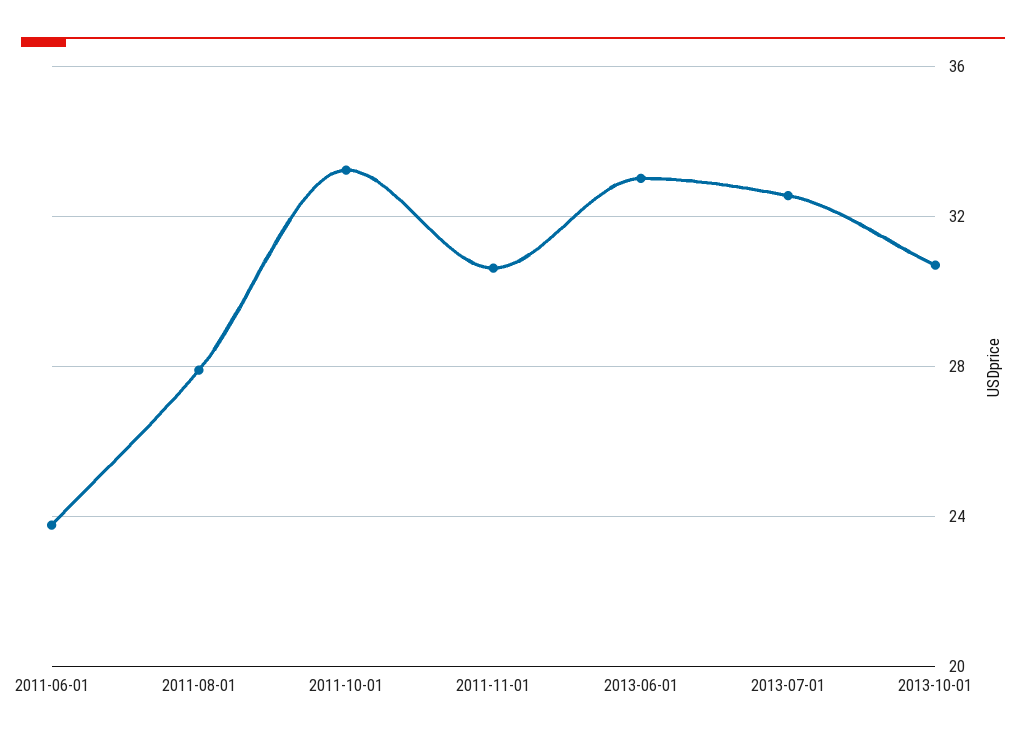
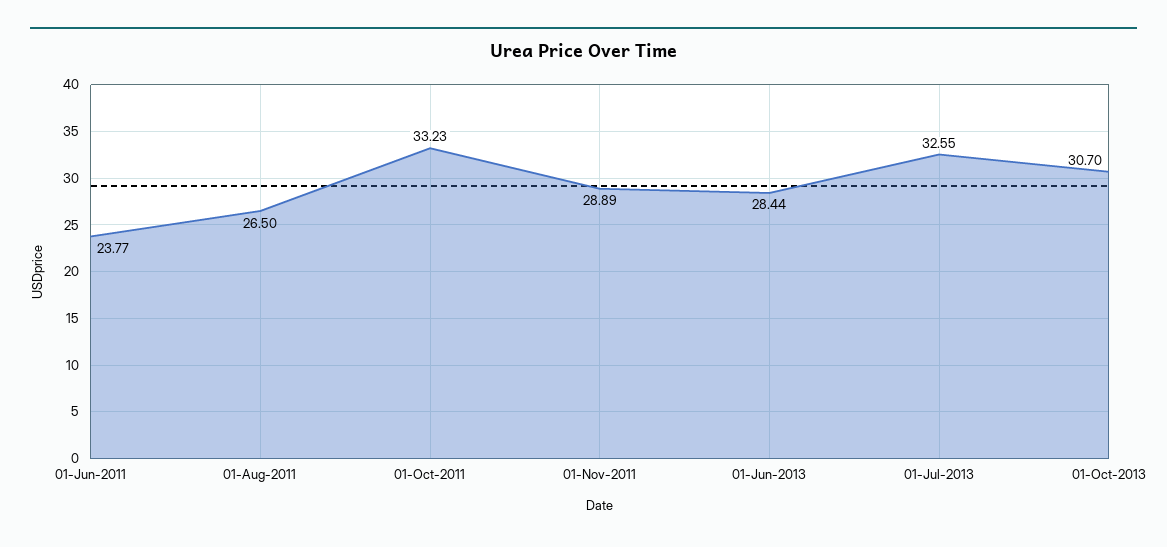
2011-08-01: 28 -> 26.5
2011-11-01: 30.5 -> 28.89
2013-06-01: 33 -> 28.44

